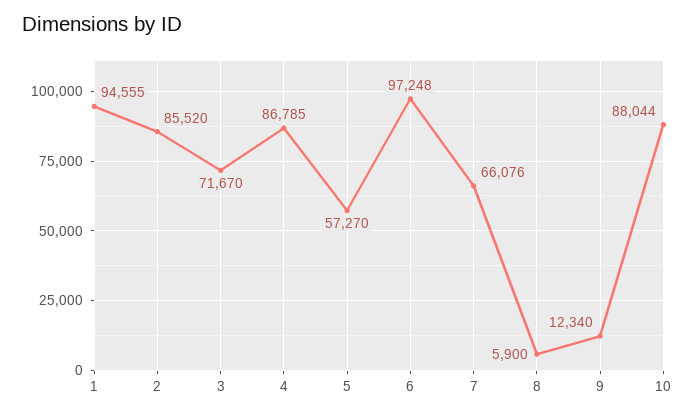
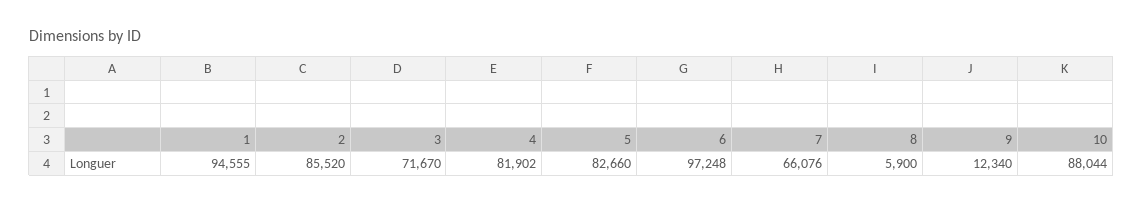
4: 86785 -> 81902
5: 57270 -> 82660

